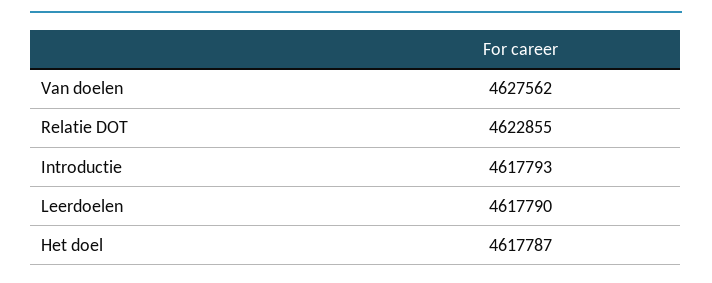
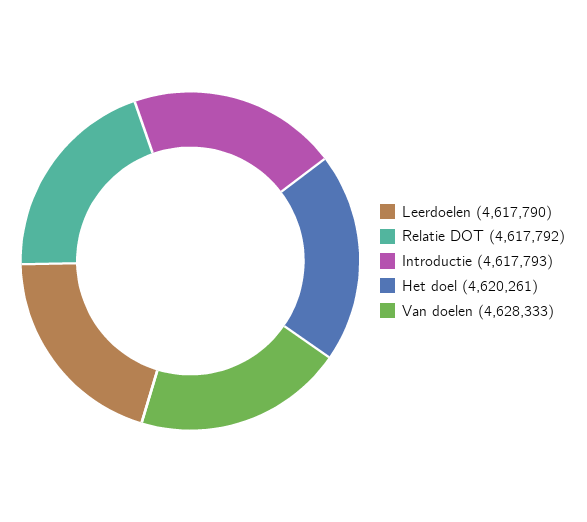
Van doelen: 4627562 -> 4628333
Relatie DOT: 4622855 -> 4617792
Het doel: 4617787 -> 4620261

